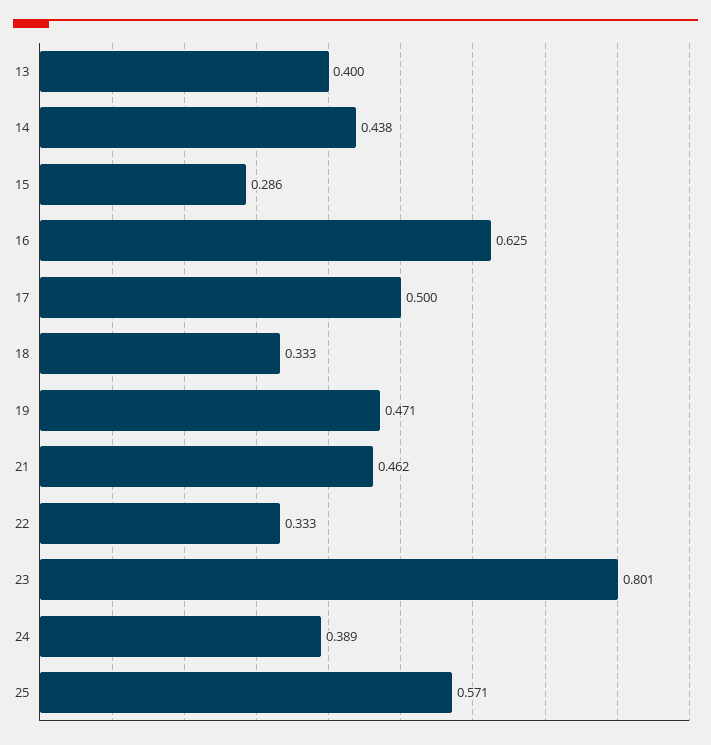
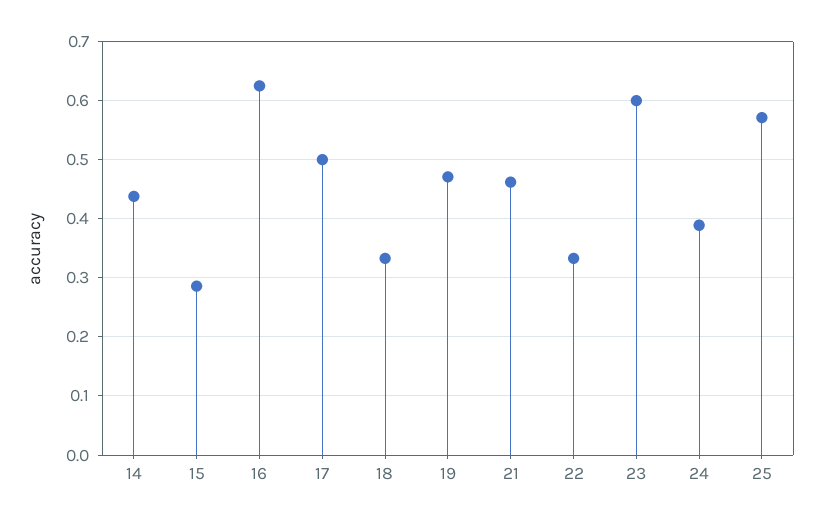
13: 0.4 -> none
23: 0.801 -> 0.6

